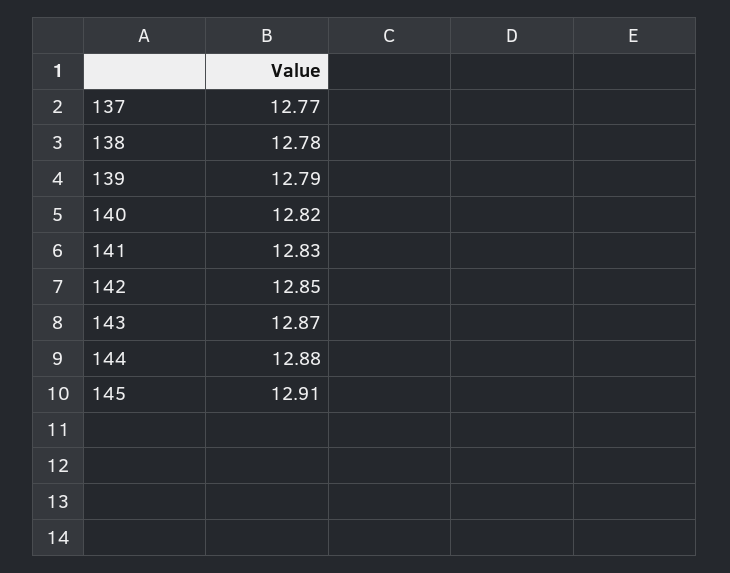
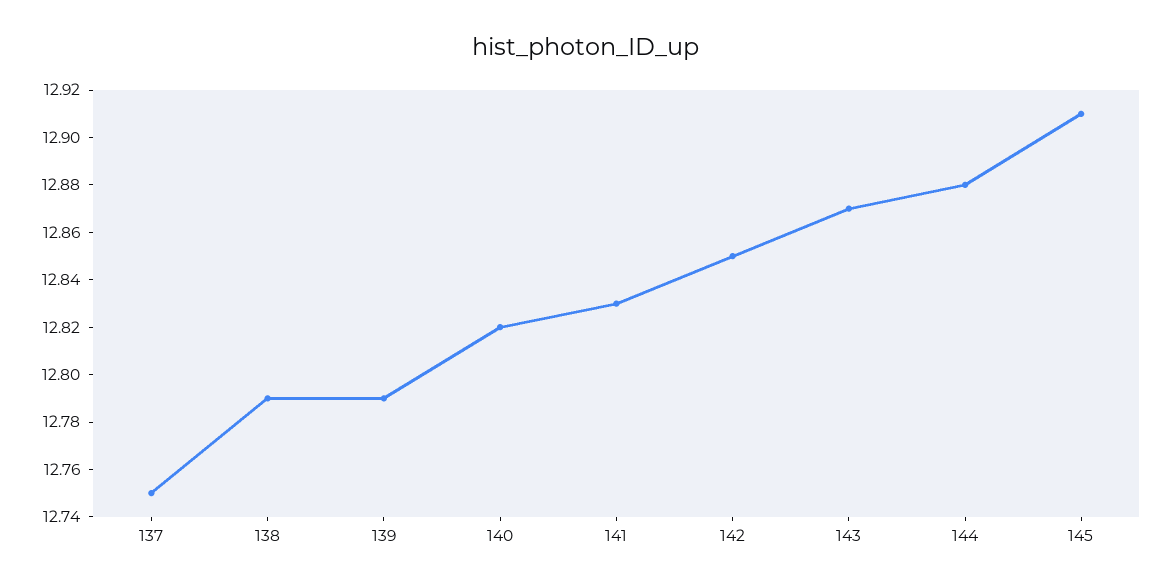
137: 12.77 -> 12.75
138: 12.78 -> 12.79

